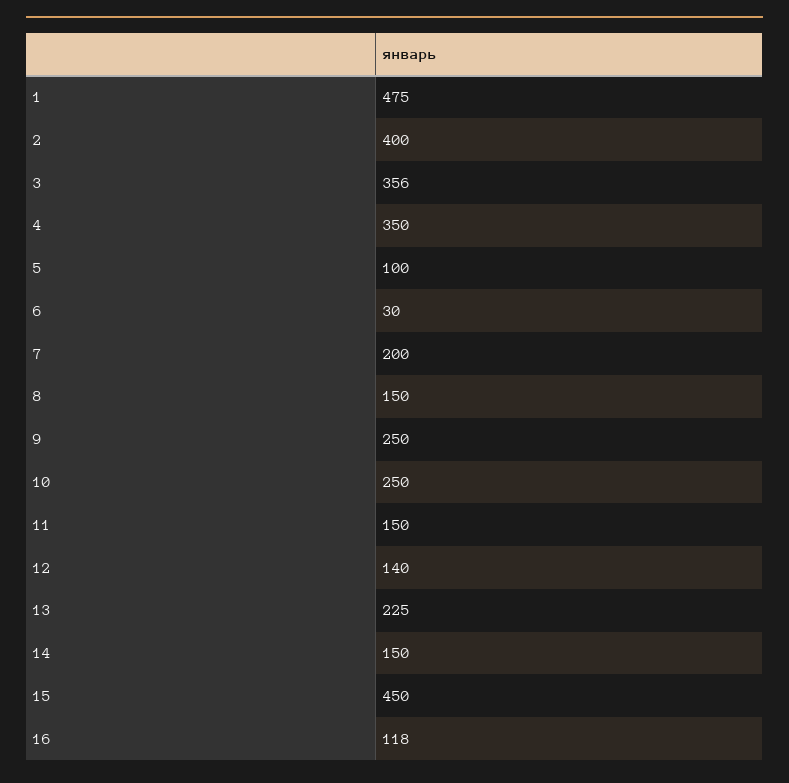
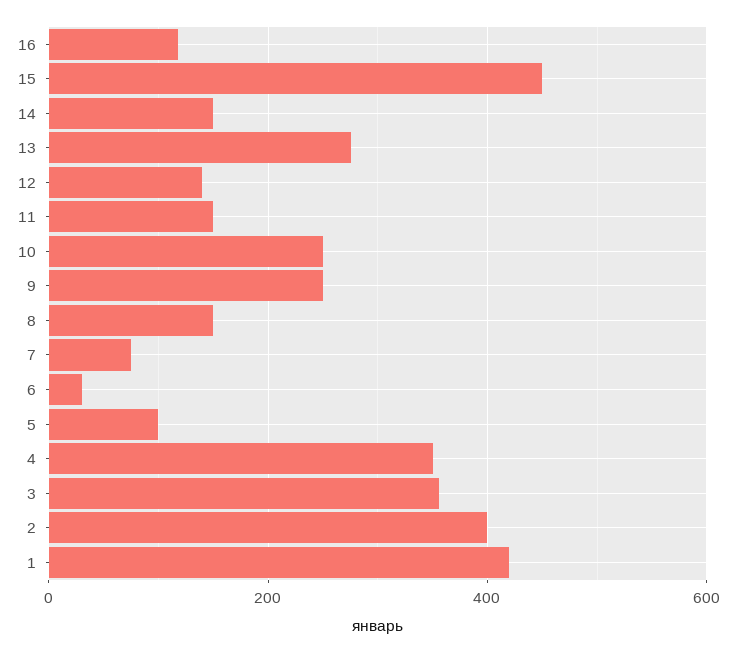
1: 475 -> 420
7: 200 -> 80
13: 225 -> 280

